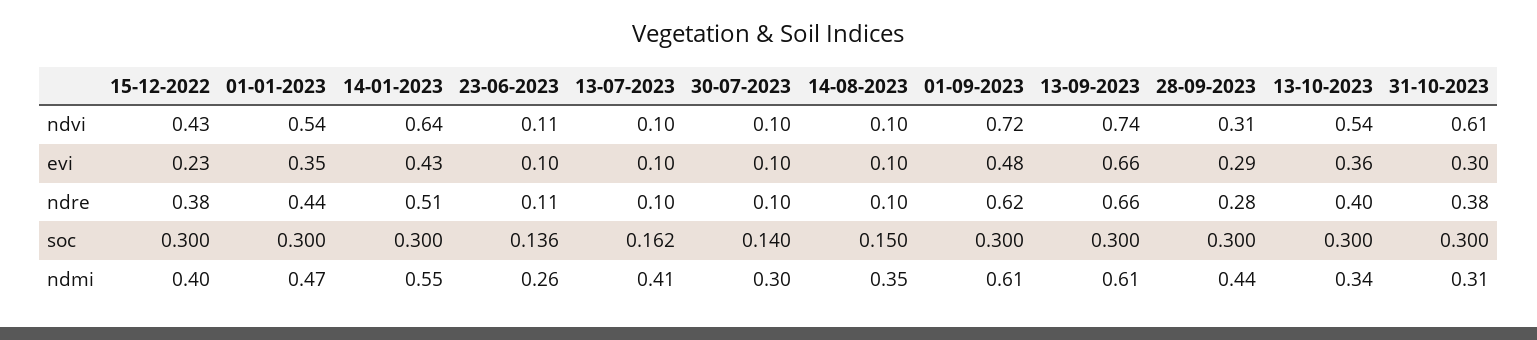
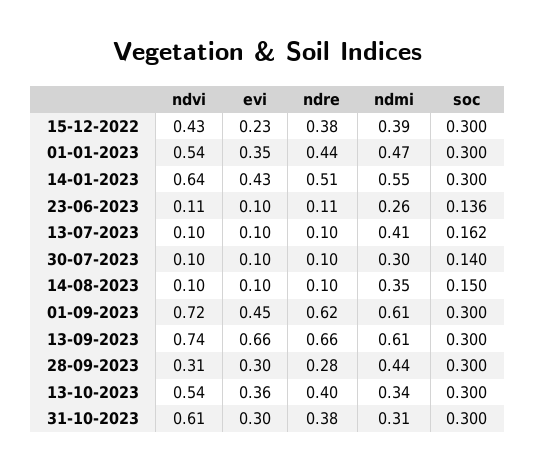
01-09-2023, evi: 0.48 -> 0.45
28-09-2023, evi: 0.29 -> 0.3
15-12-2022, ndmi: 0.4 -> 0.39

